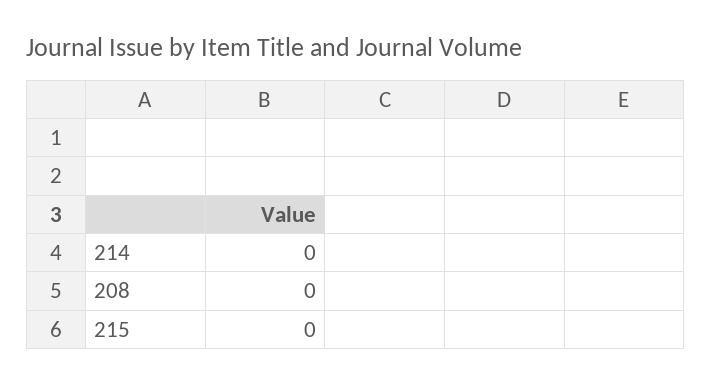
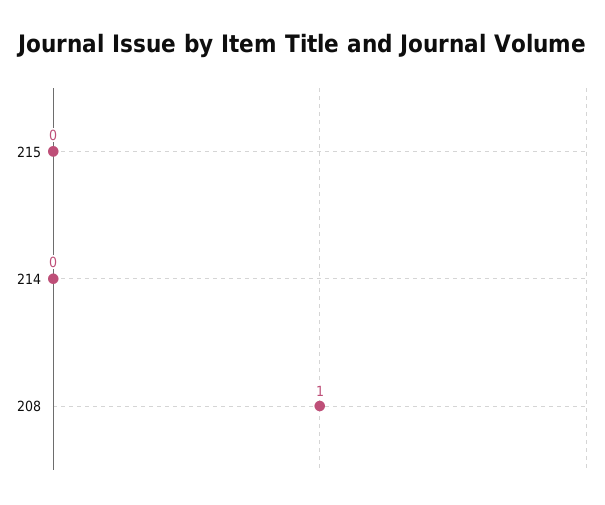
208: 0 -> 1

